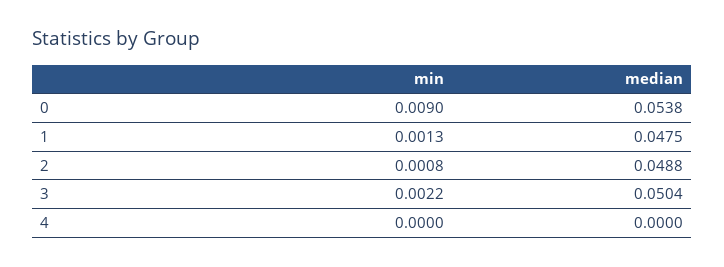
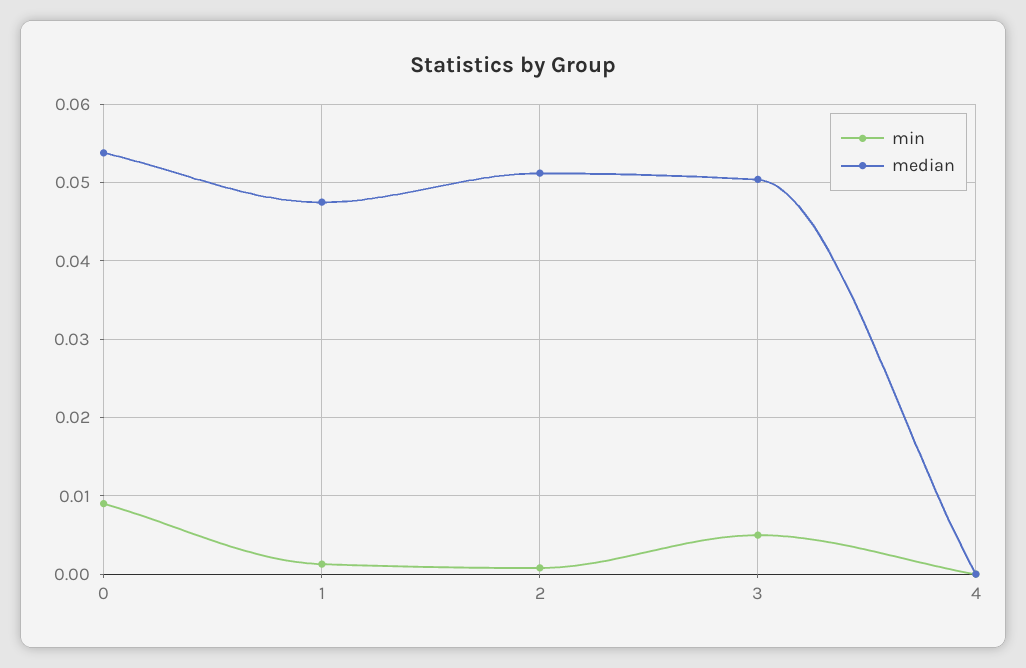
median, 2: 0.0488 -> 0.051
min, 3: 0.0022 -> 0.005

